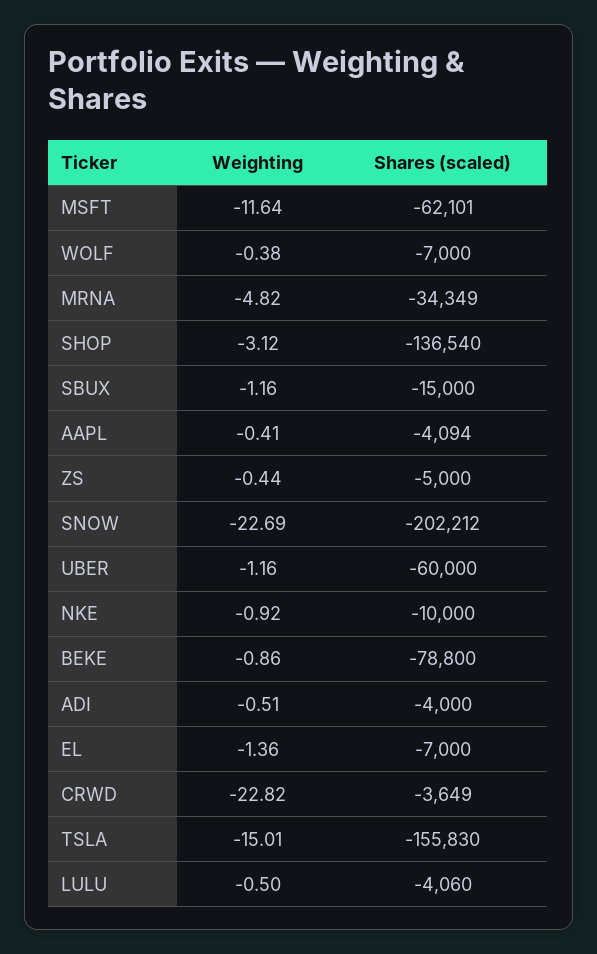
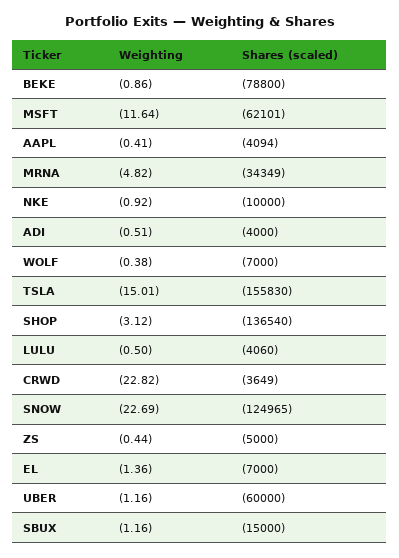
Shares (scaled), SNOW: -202212 -> -124965

